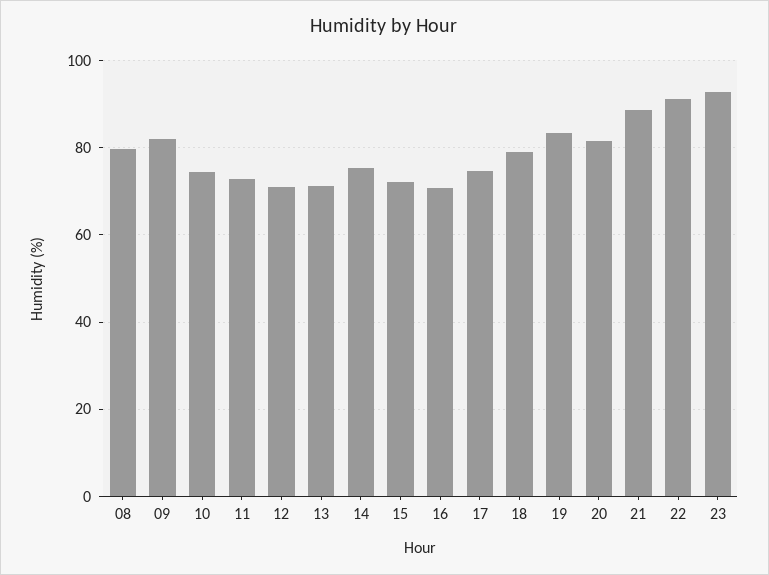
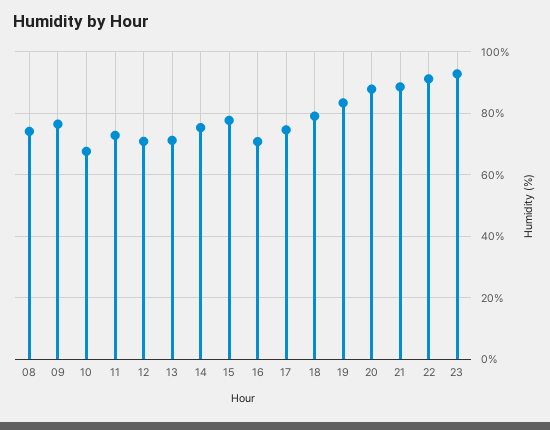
08: 80 -> 74
09: 82 -> 76
10: 74 -> 68
15: 72 -> 78
20: 82 -> 88

